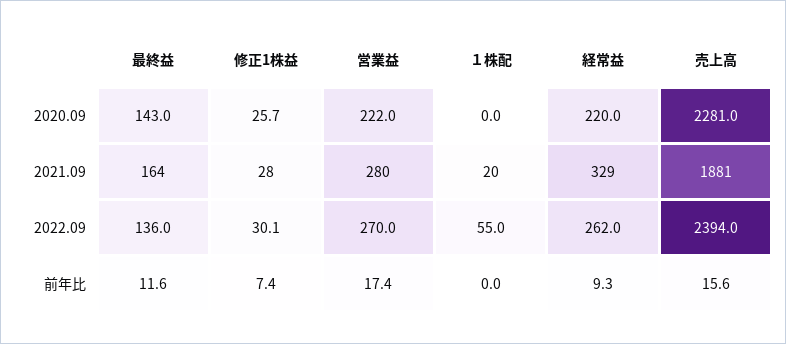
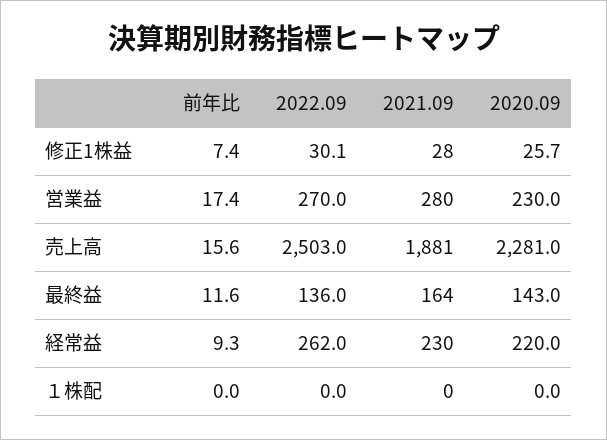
営業益, 2020.09: 222 -> 230
１株配, 2021.09: 20 -> 0
経常益, 2021.09: 329 -> 230
１株配, 2022.09: 55 -> 0
売上高, 2022.09: 2394 -> 2503

